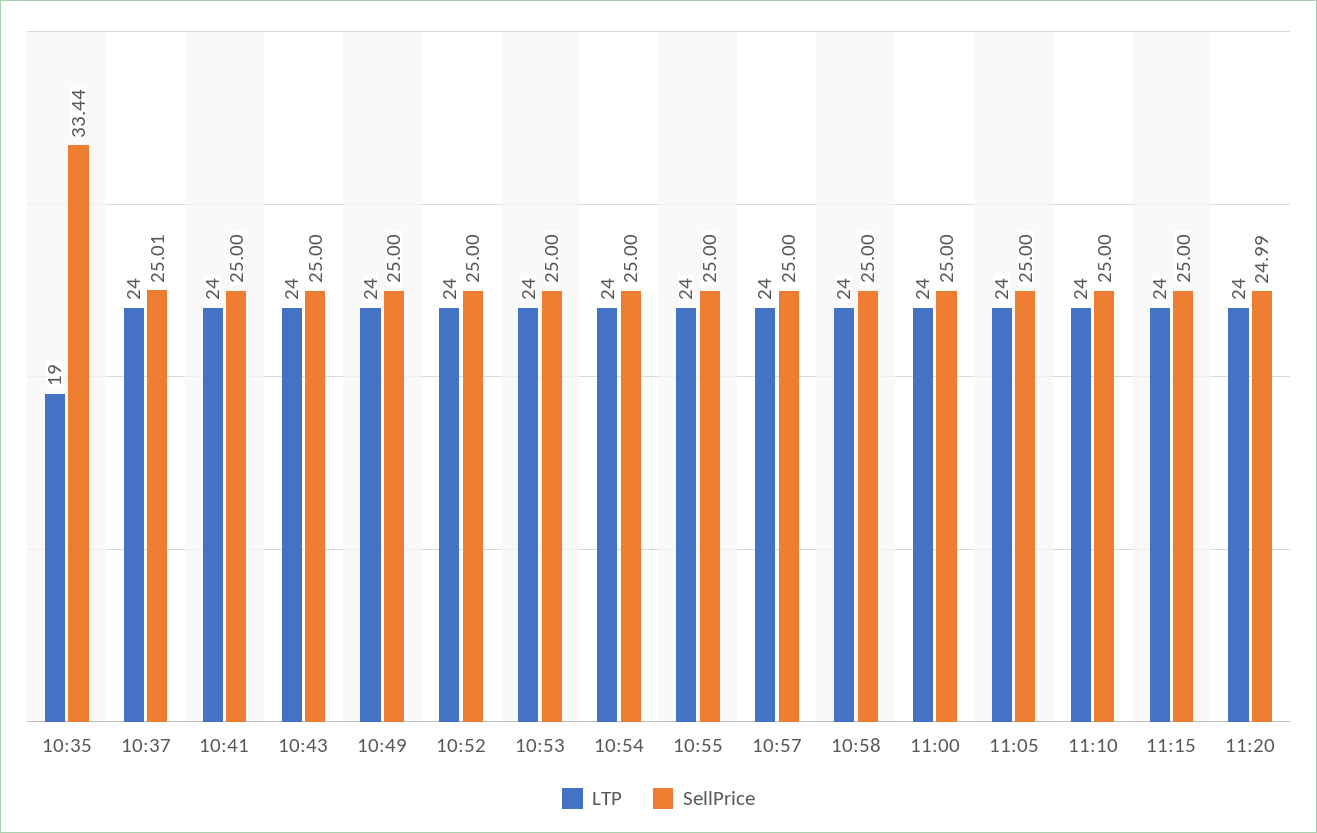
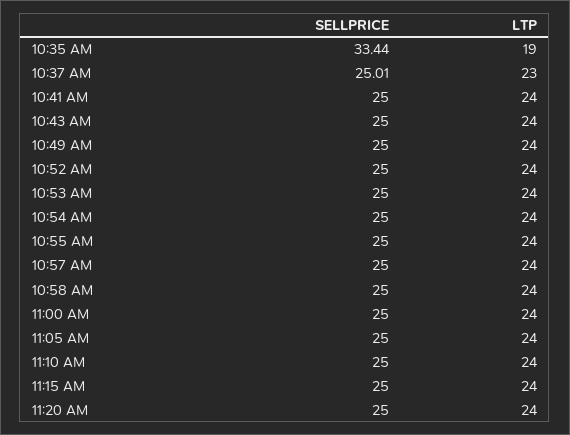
LTP, 10:37: 24 -> 23
SellPrice, 11:20: 24.99 -> 25

